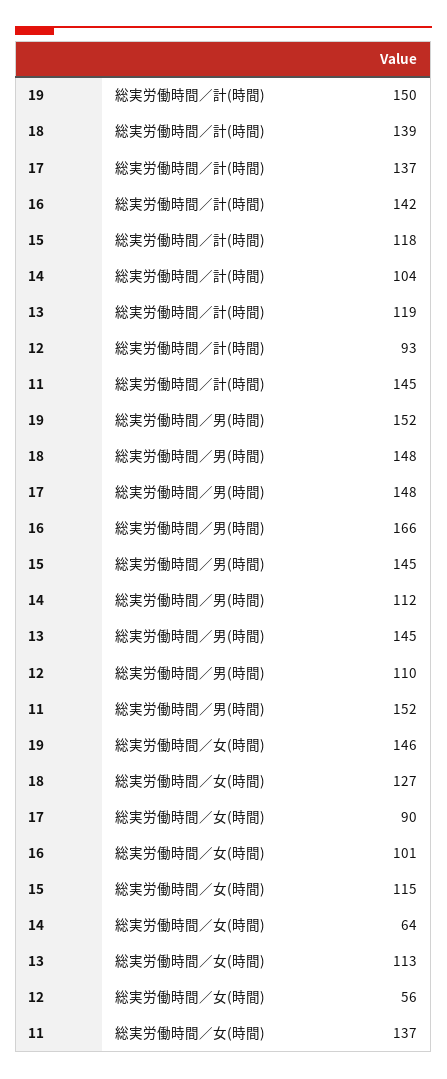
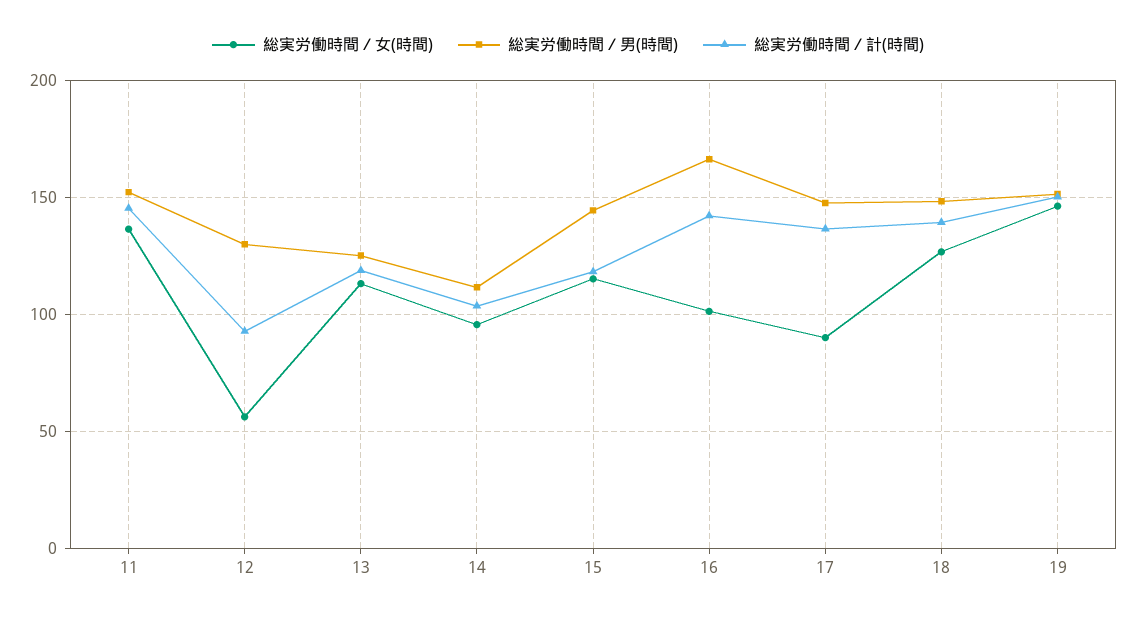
総実労働時間／男(時間), 13: 145 -> 125
総実労働時間／男(時間), 12: 110 -> 130
総実労働時間／女(時間), 14: 64 -> 95

